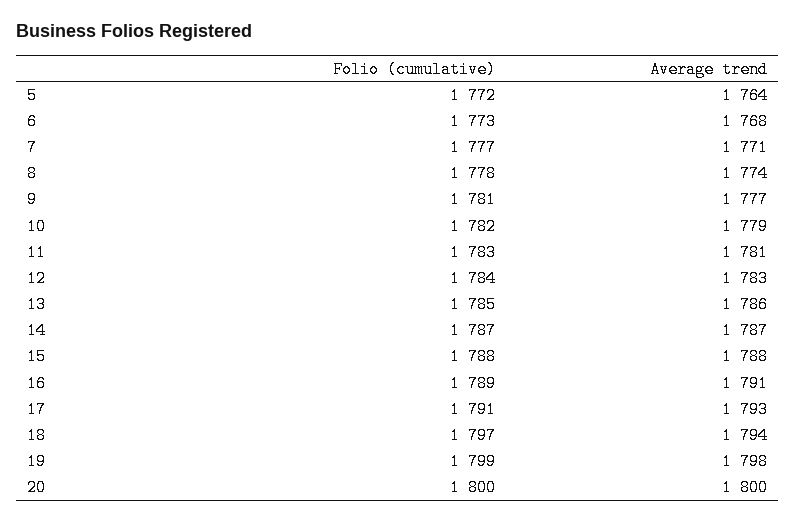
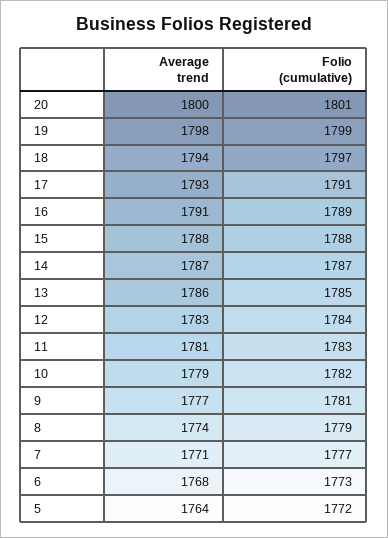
Folio (cumulative), 8: 1778 -> 1779
Folio (cumulative), 20: 1800 -> 1801

